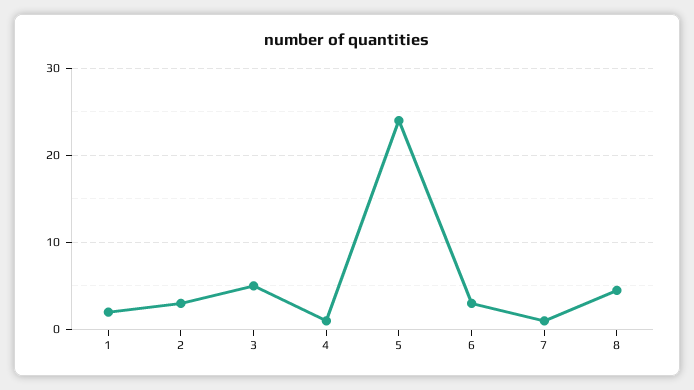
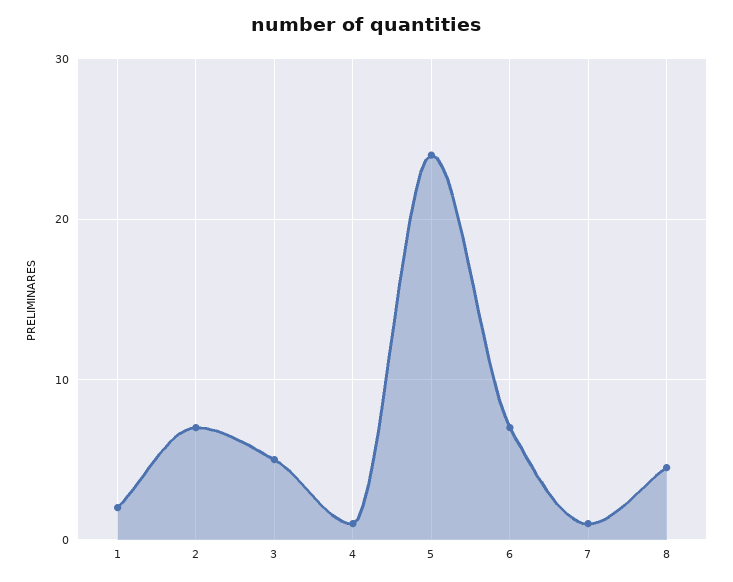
2: 3 -> 7
6: 3 -> 7

